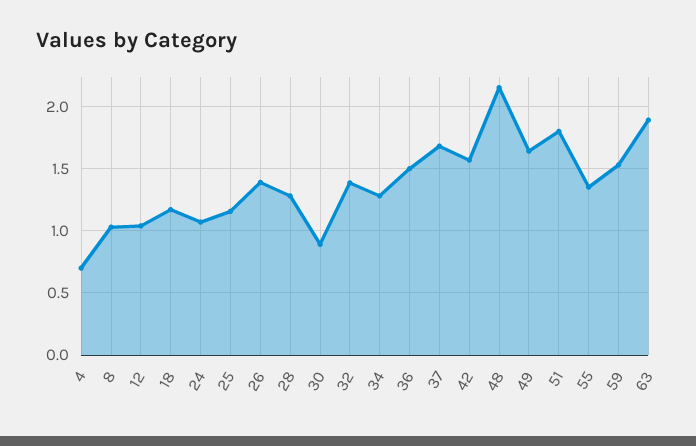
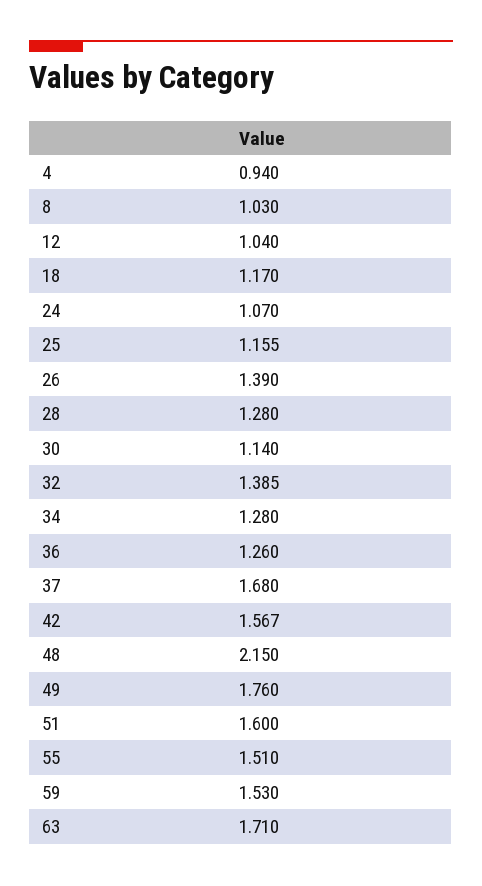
4: 0.7 -> 0.94
30: 0.9 -> 1.14
36: 1.5 -> 1.26
49: 1.65 -> 1.76
51: 1.8 -> 1.6
55: 1.35 -> 1.51
63: 1.9 -> 1.71

